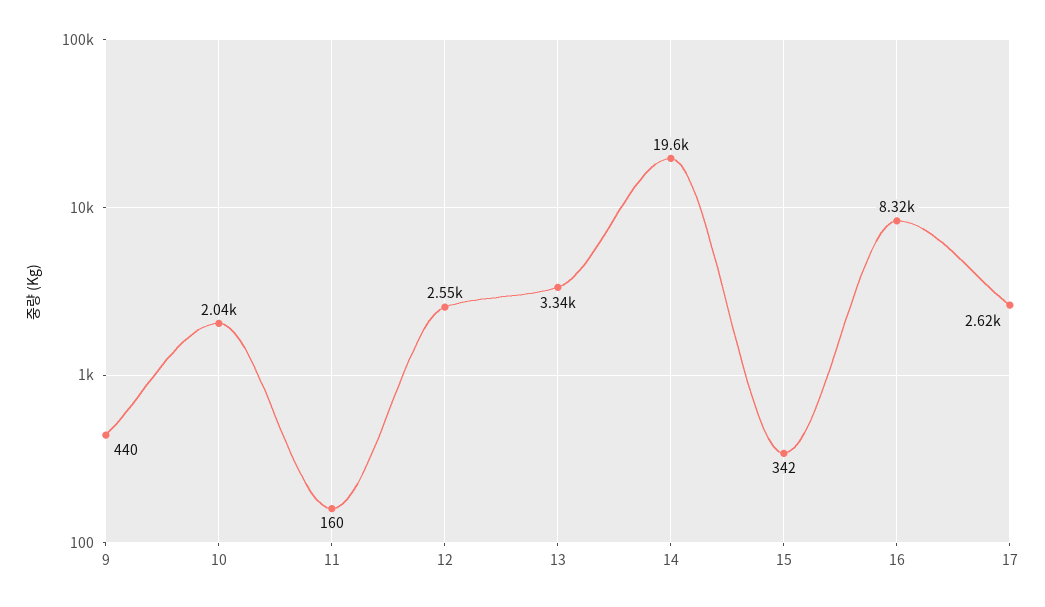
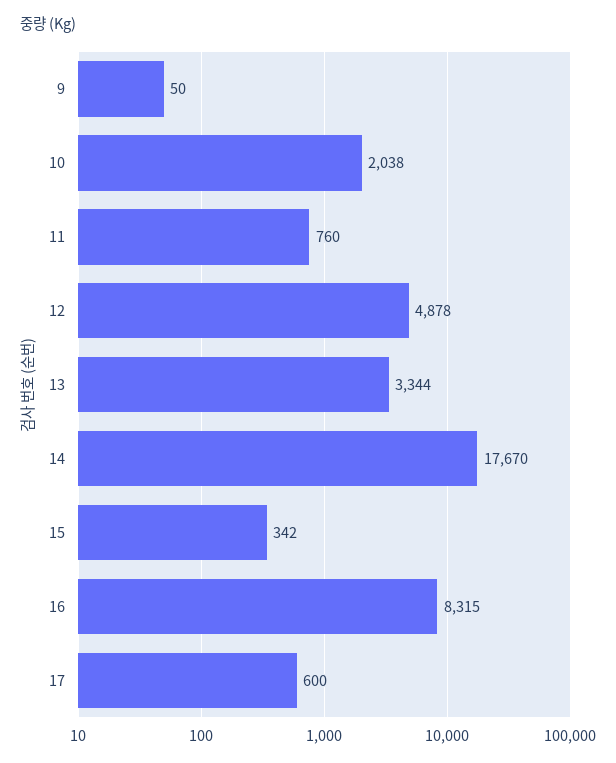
9: 440 -> 50
11: 160 -> 760
12: 2550 -> 4878
14: 19600 -> 17670
17: 2620 -> 600

